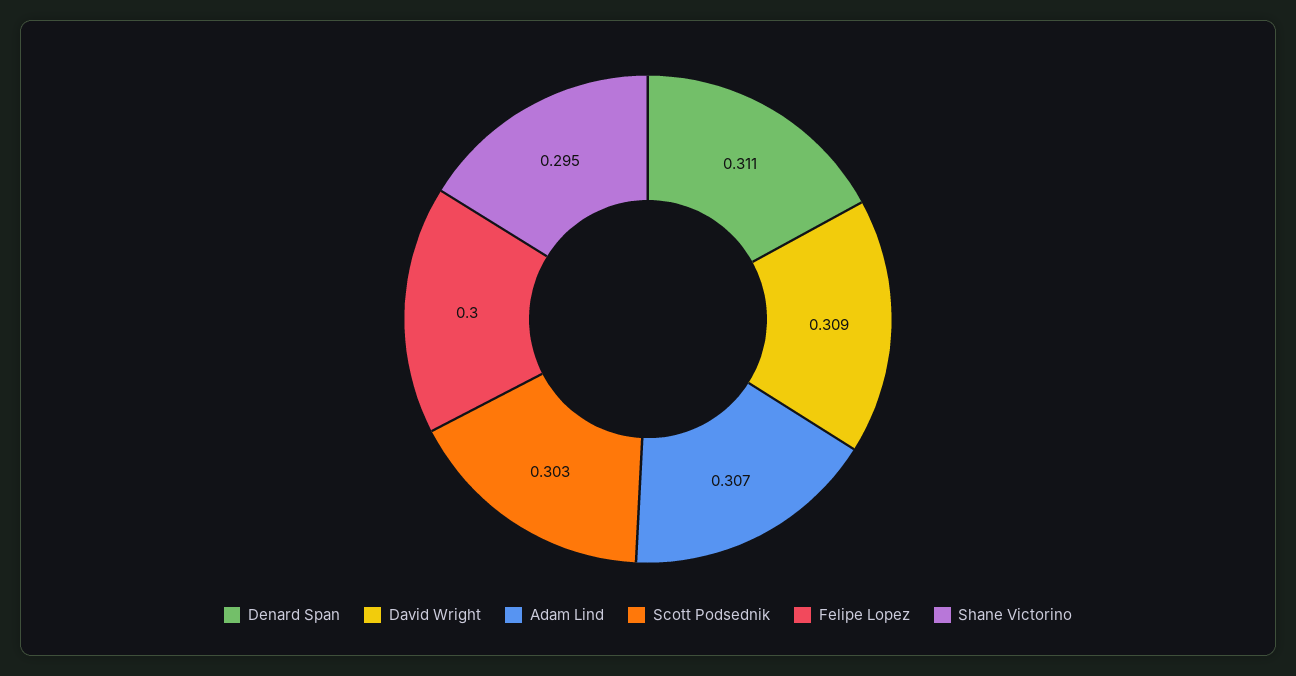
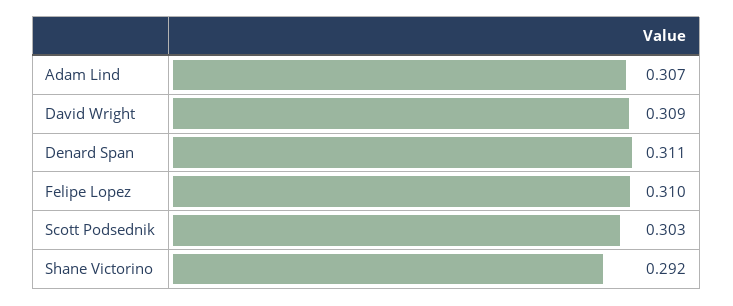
Felipe Lopez: 0.3 -> 0.31
Shane Victorino: 0.295 -> 0.292

